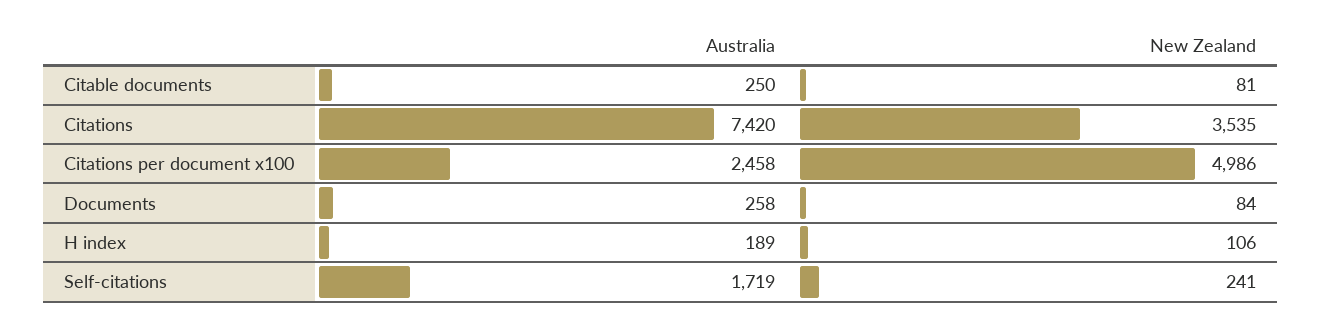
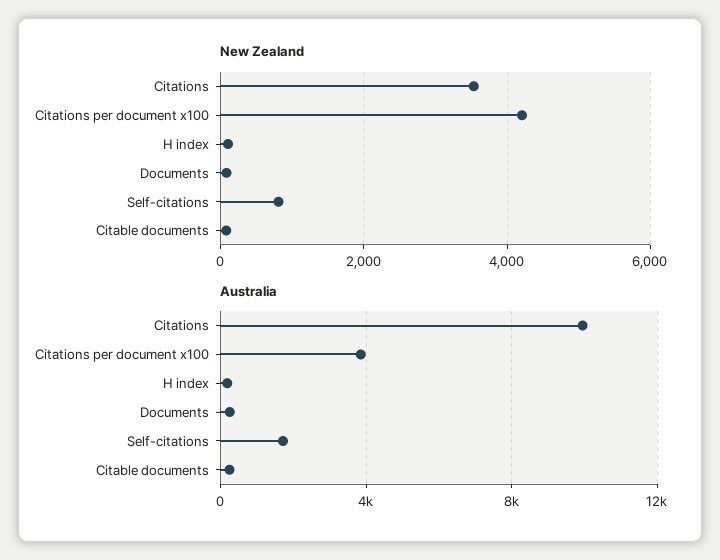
Australia, Citations: 7420 -> 10000
Australia, Citations per document x100: 2458 -> 4000
New Zealand, Citations per document x100: 4986 -> 4200
New Zealand, Self-citations: 241 -> 800

